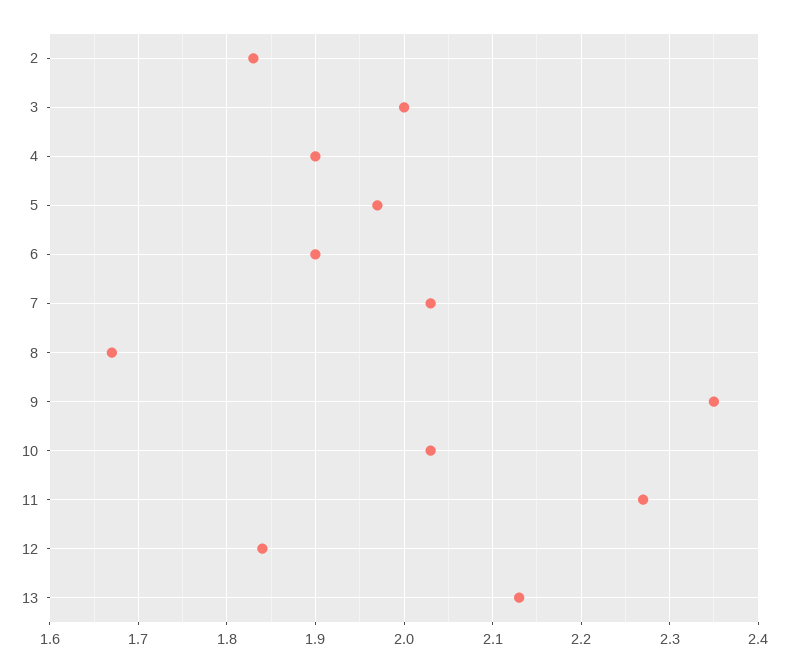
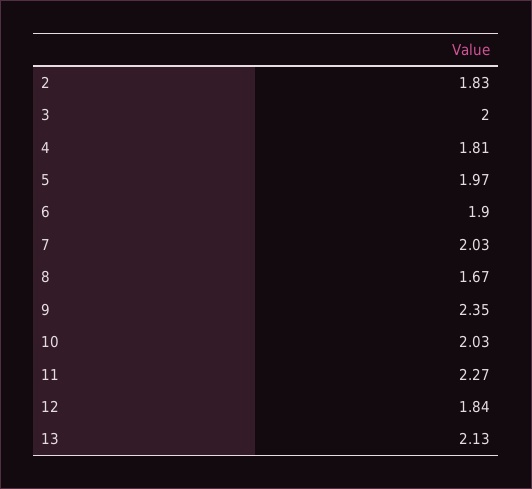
4: 1.9 -> 1.81

